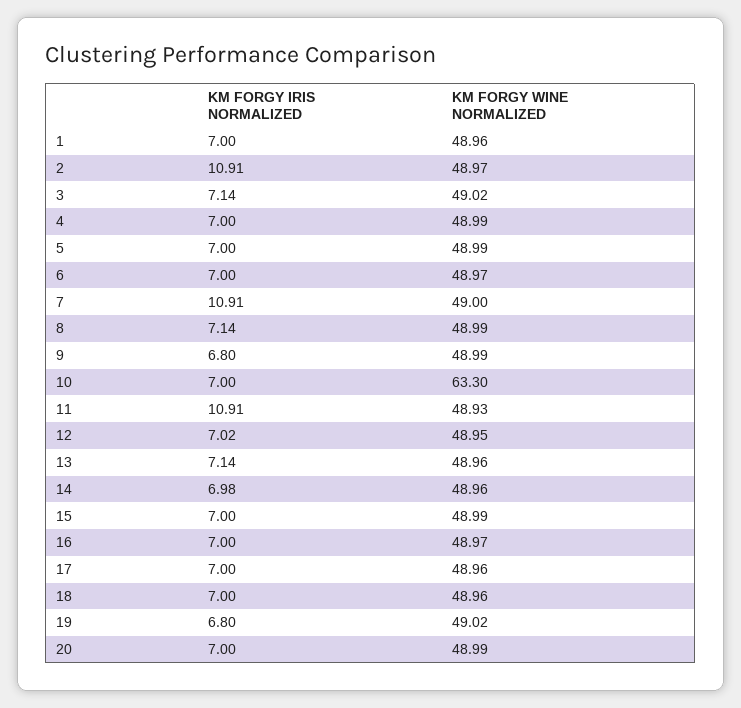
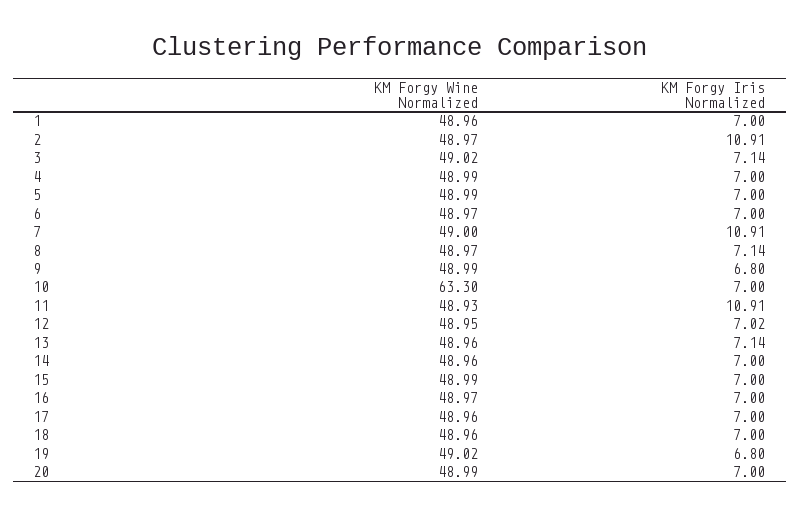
KM FORGY WINE NORMALIZED, 8: 48.99 -> 48.97
KM FORGY IRIS NORMALIZED, 14: 6.98 -> 7

